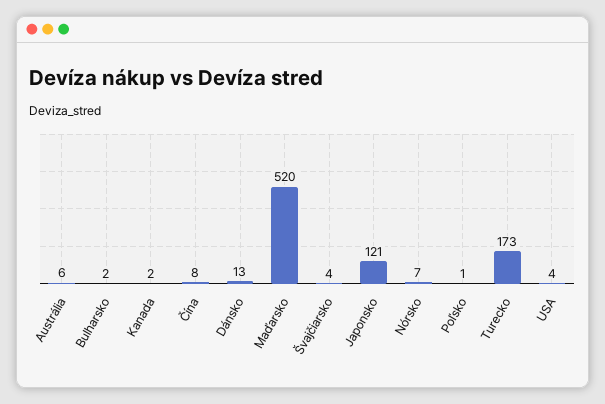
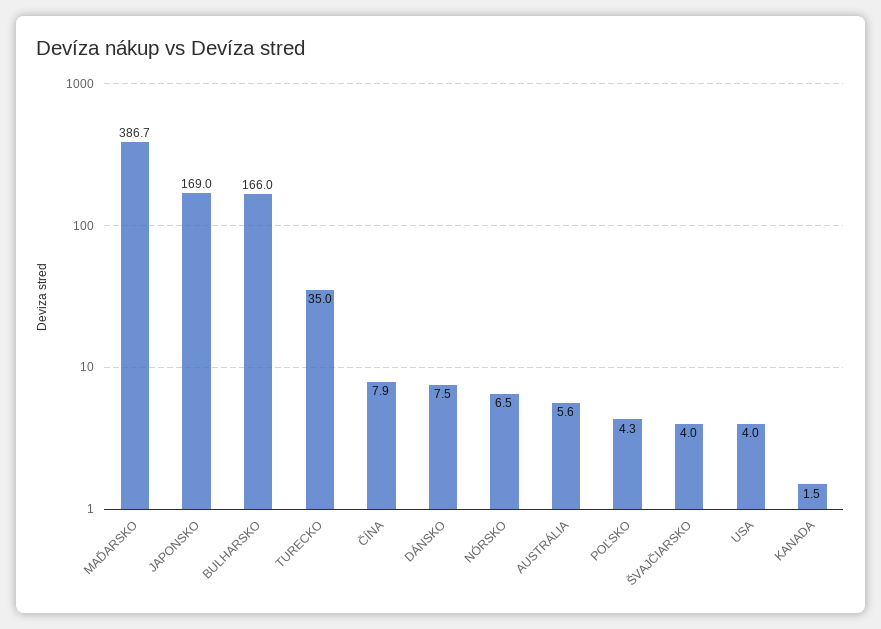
Bulharsko: 2 -> 166
Dánsko: 13 -> 7.5
Maďarsko: 520 -> 386.7
Japonsko: 121 -> 169
Poľsko: 1 -> 4.3
Turecko: 173 -> 35

